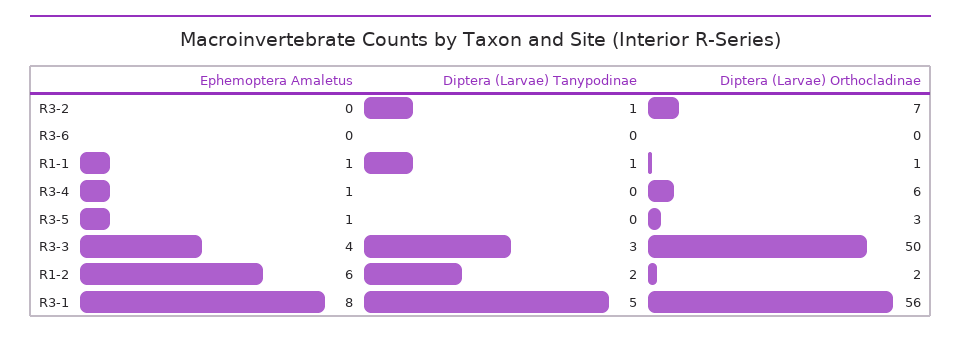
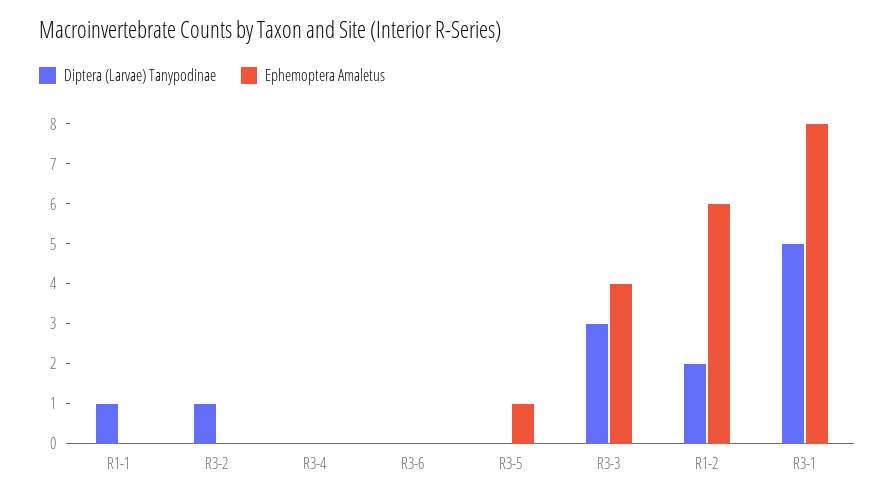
Diptera (Larvae) Orthocladinae, R3-2: 7 -> none
Diptera (Larvae) Orthocladinae, R3-6: 0 -> none
Ephemoptera Amaletus, R1-1: 1 -> 0
Diptera (Larvae) Orthocladinae, R1-1: 1 -> none
Ephemoptera Amaletus, R3-4: 1 -> 0
Diptera (Larvae) Orthocladinae, R3-4: 6 -> none
Diptera (Larvae) Orthocladinae, R3-5: 3 -> none
Diptera (Larvae) Orthocladinae, R3-3: 50 -> none
Diptera (Larvae) Orthocladinae, R1-2: 2 -> none
Diptera (Larvae) Orthocladinae, R3-1: 56 -> none

